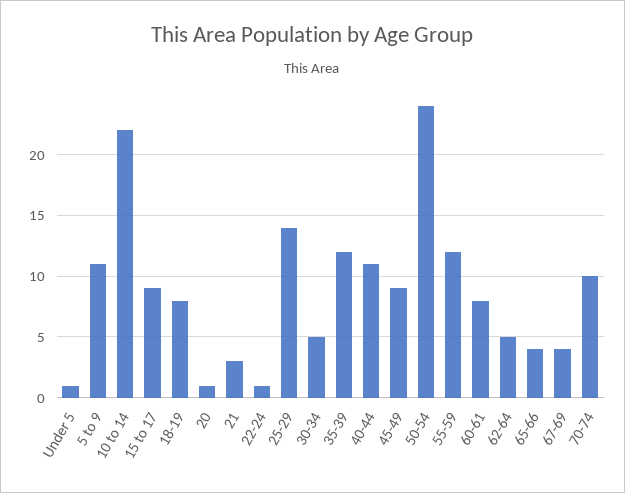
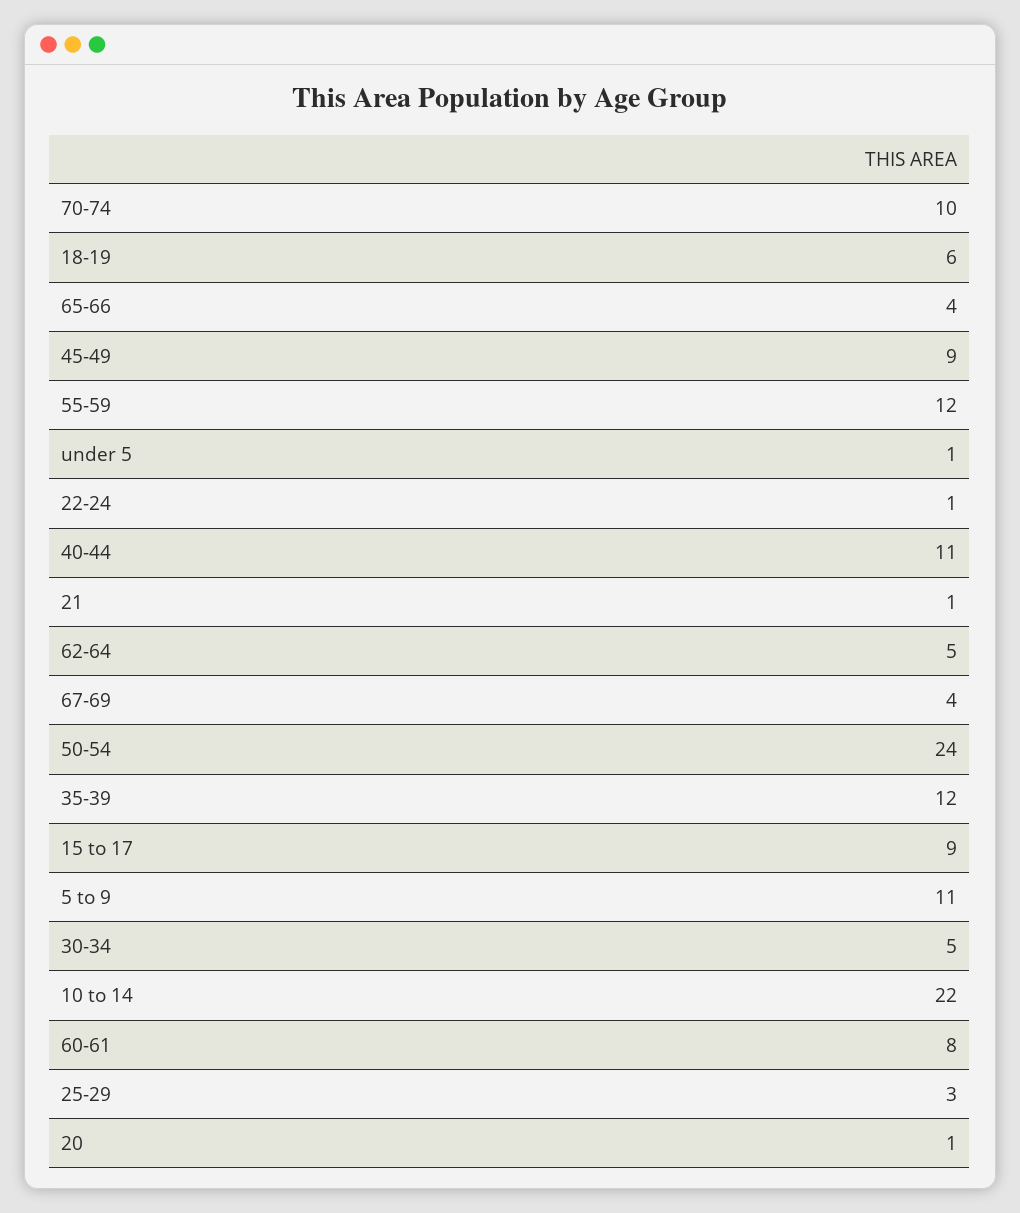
18-19: 8 -> 6
21: 3 -> 1
25-29: 14 -> 3

